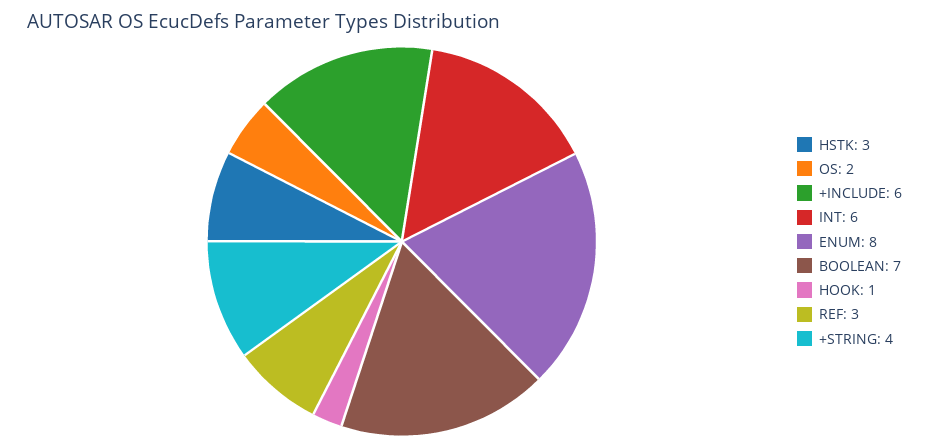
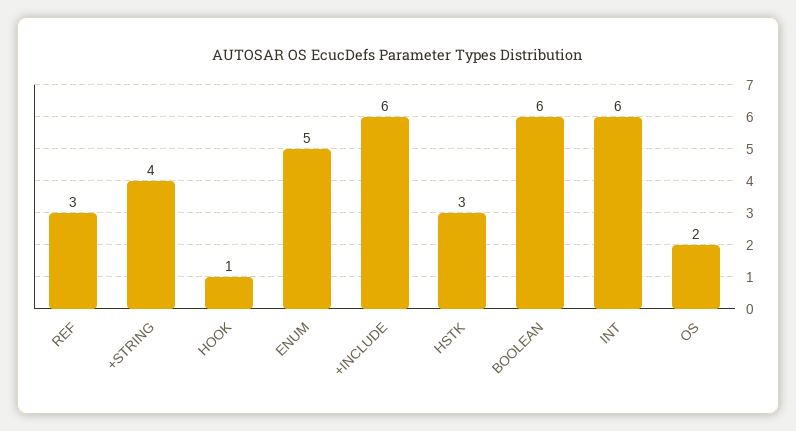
ENUM: 8 -> 5
BOOLEAN: 7 -> 6

